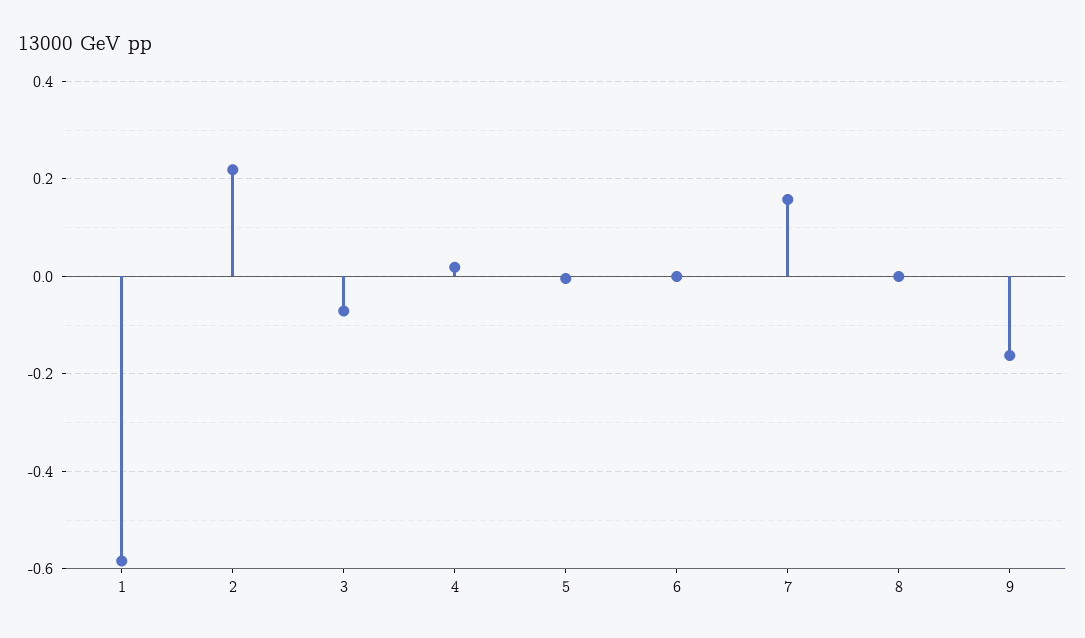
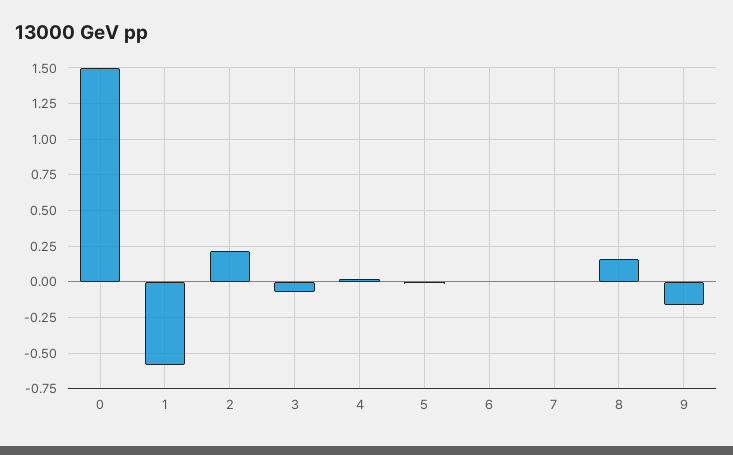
7: 0.16 -> 0
8: 0 -> 0.15
0: none -> 1.5

